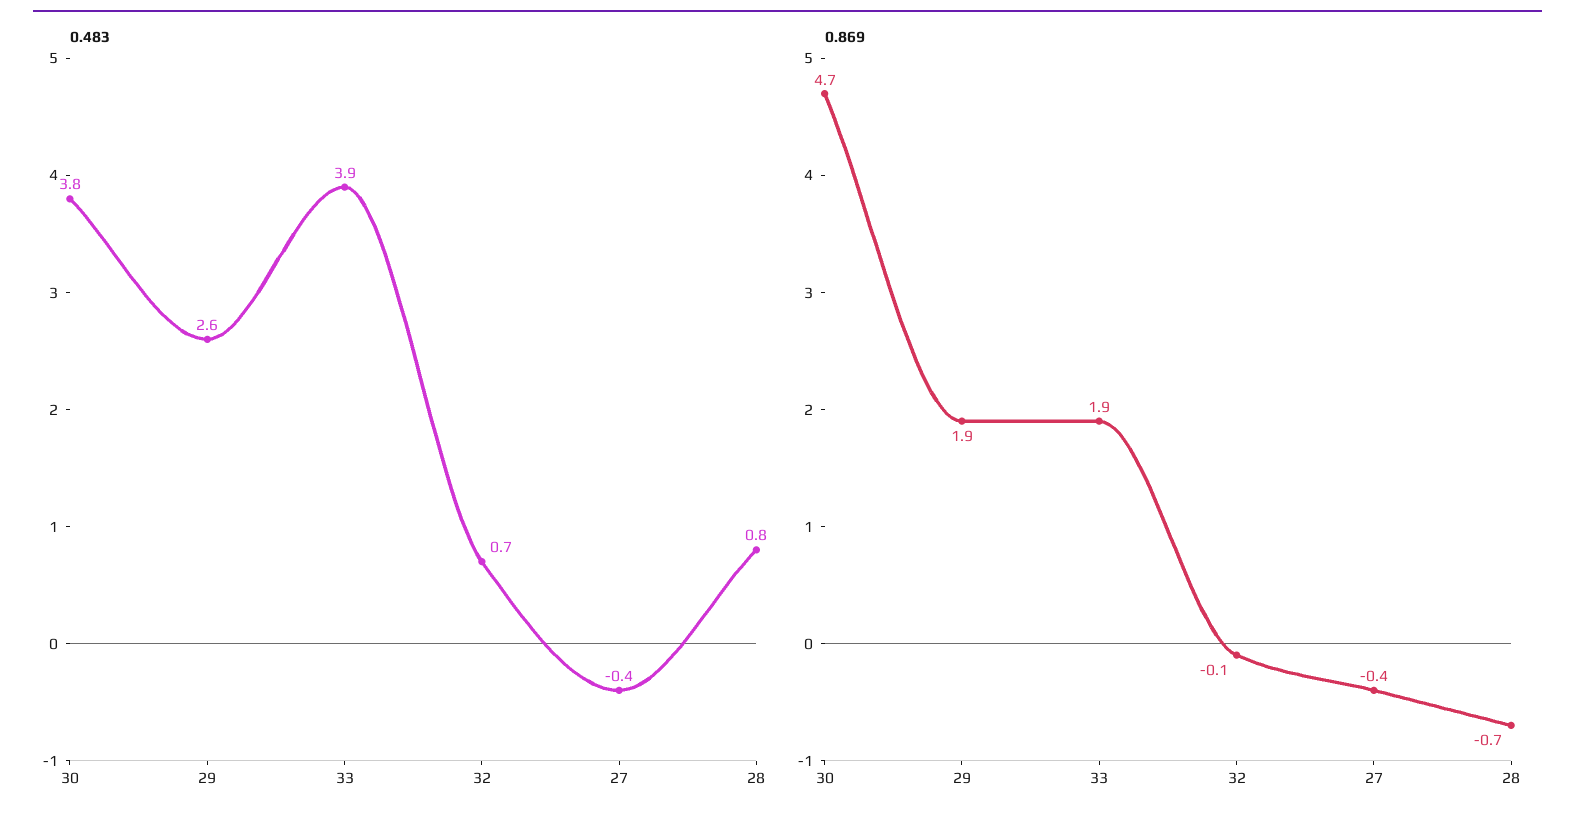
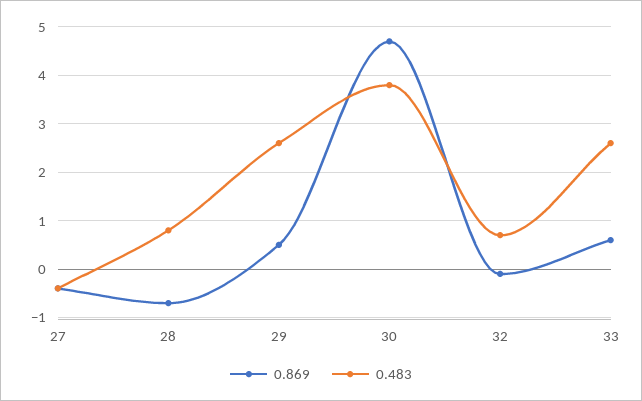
0.483, 33: 3.9 -> 2.5
0.869, 29: 1.9 -> 0.5
0.869, 33: 1.9 -> 0.5

